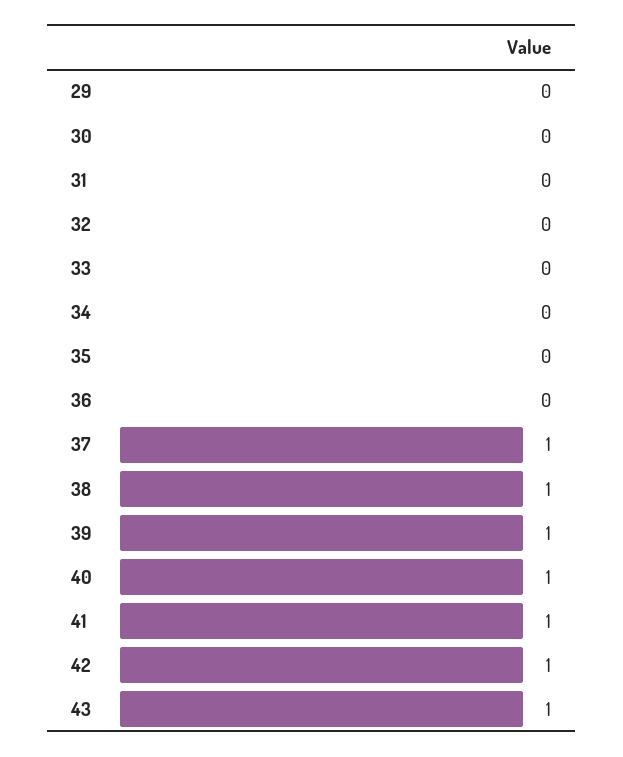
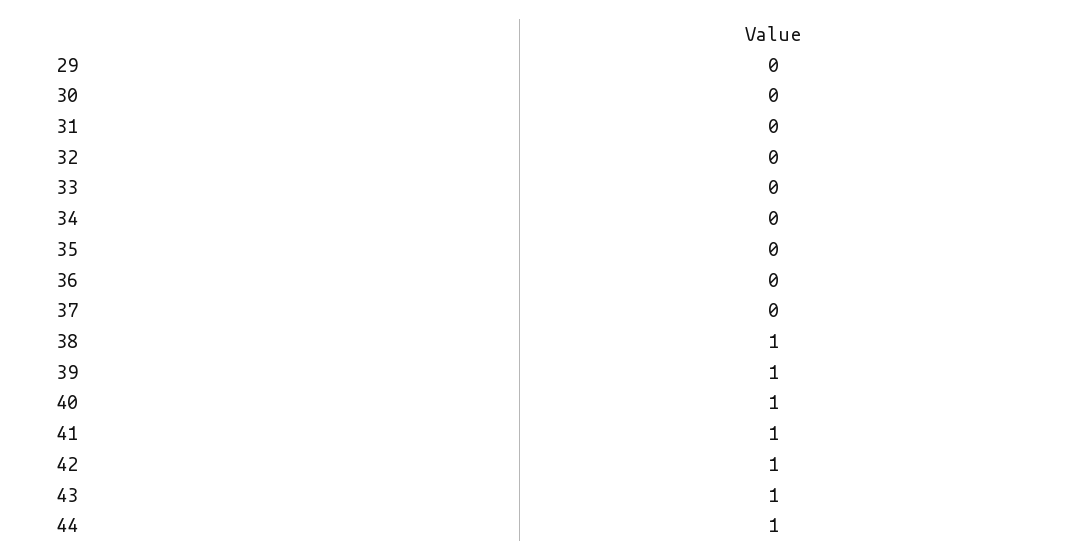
37: 1 -> 0
44: none -> 1

